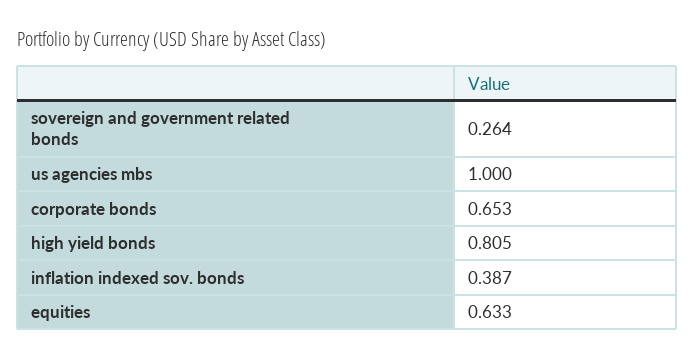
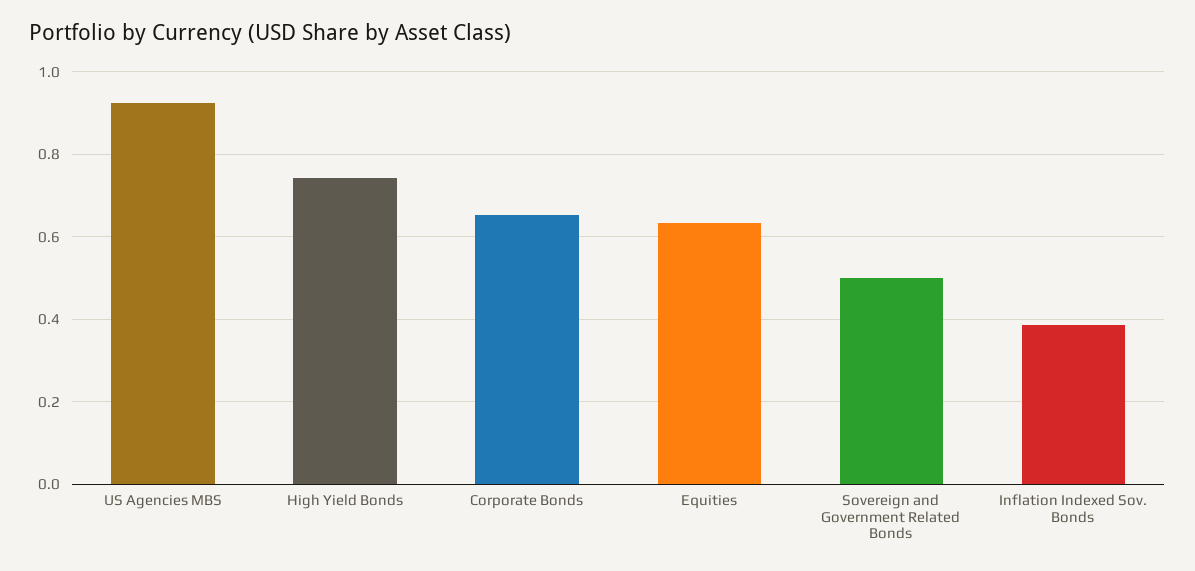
sovereign and government related bonds: 0.264 -> 0.5
us agencies mbs: 1 -> 0.92
high yield bonds: 0.805 -> 0.74

